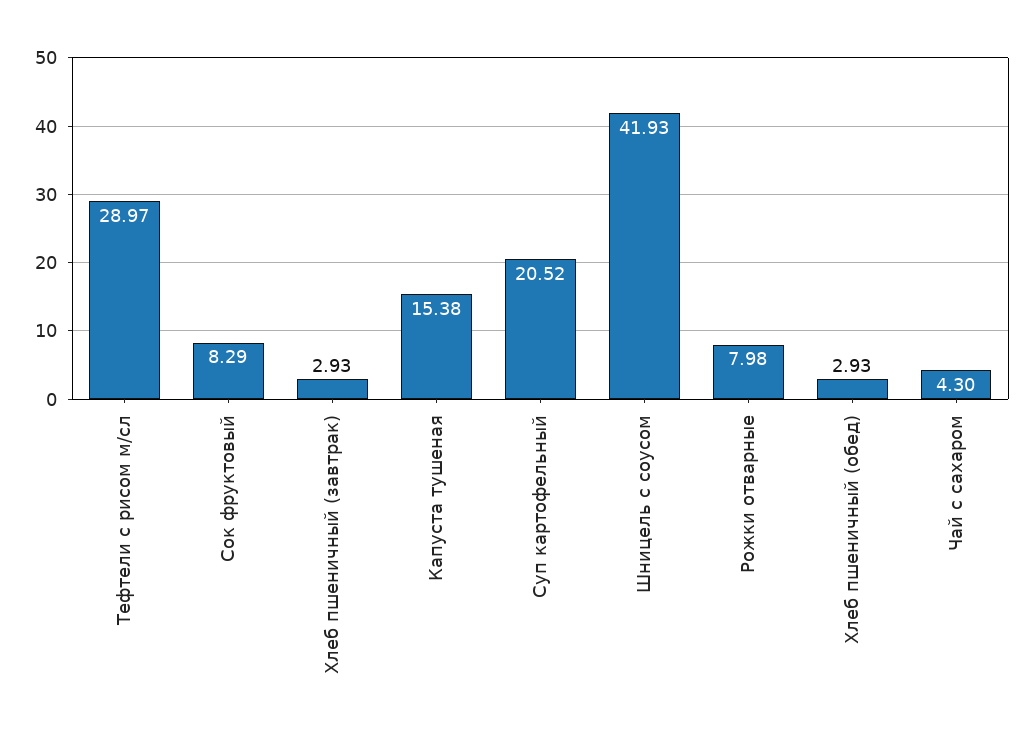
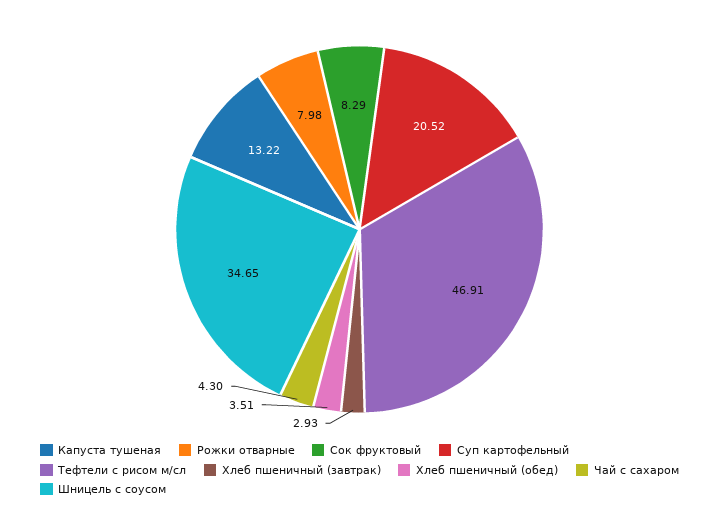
Тефтели с рисом м/сл: 28.97 -> 46.91
Капуста тушеная: 15.38 -> 13.22
Шницель с соусом: 41.93 -> 34.65
Хлеб пшеничный (обед): 2.93 -> 3.51

